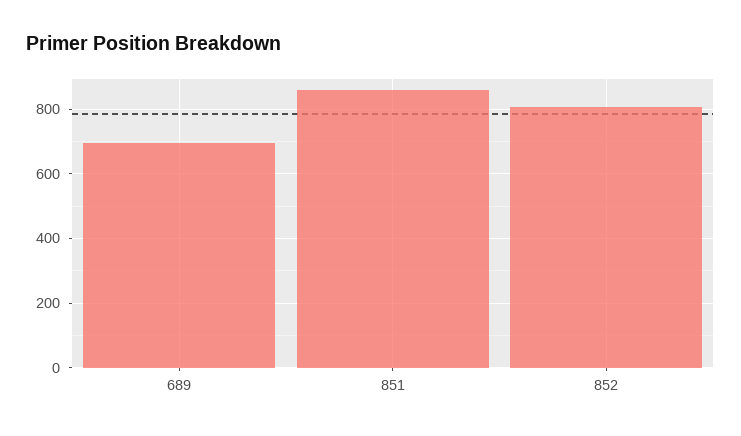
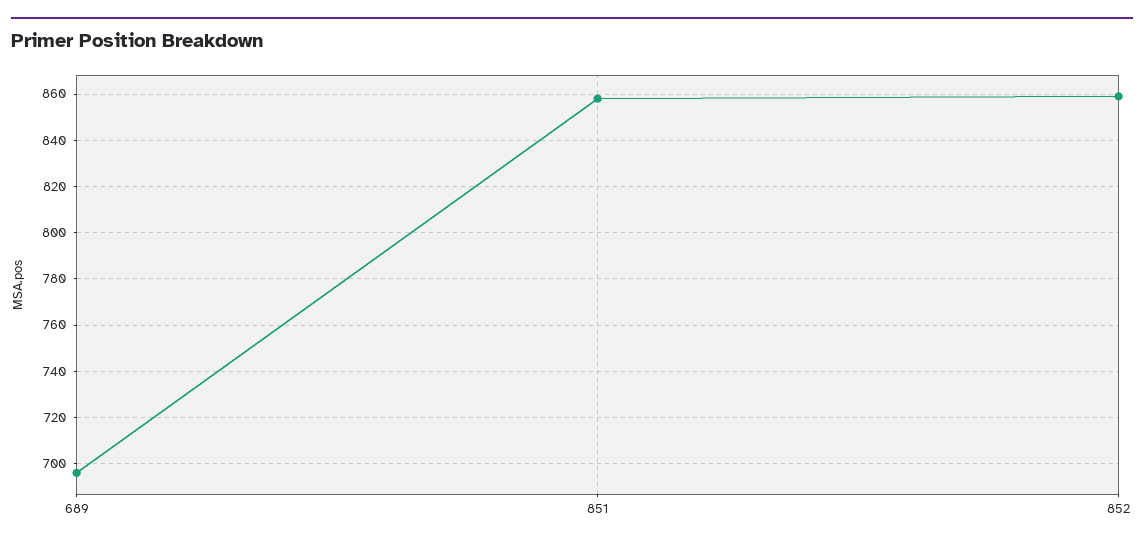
852: 800 -> 860

